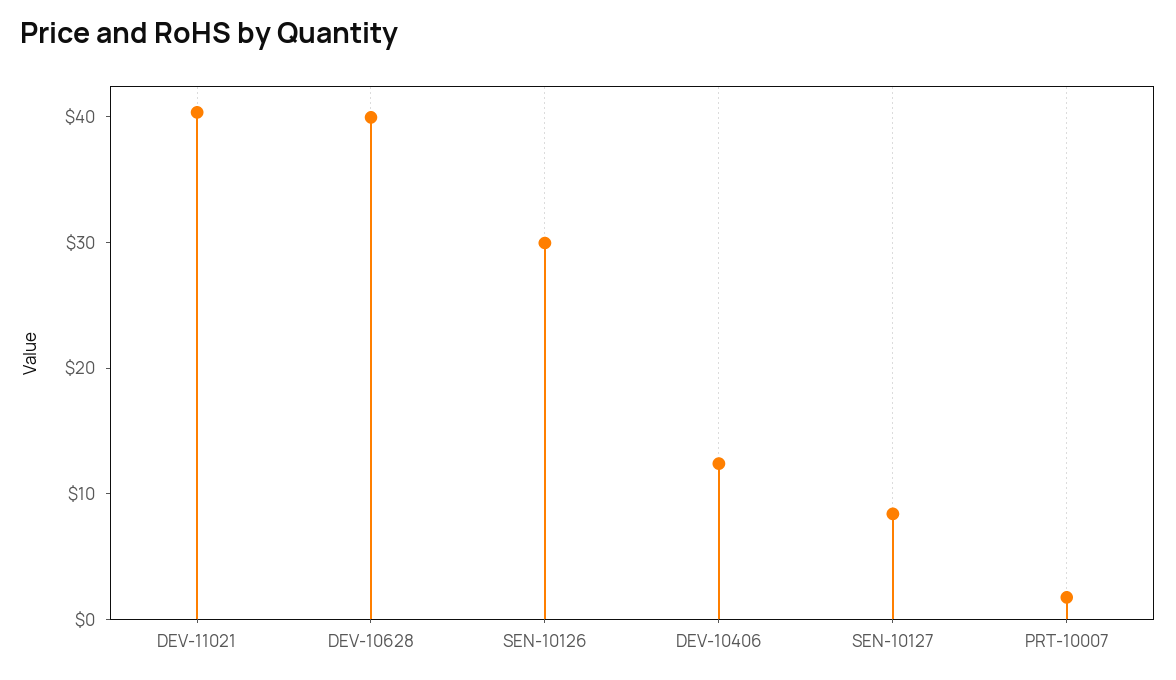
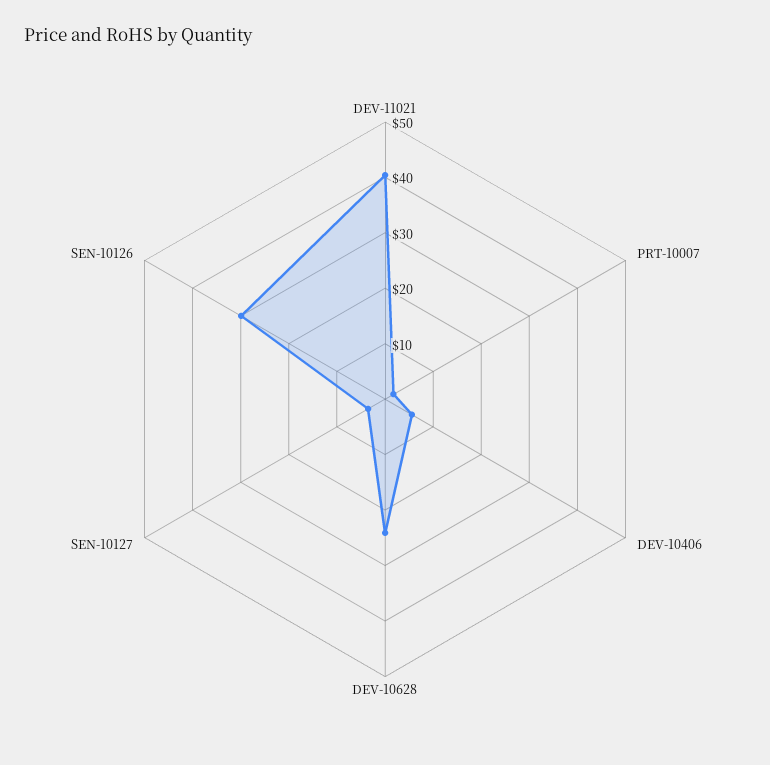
DEV-10628: 40 -> 24
DEV-10406: 12 -> 6
SEN-10127: 8 -> 4

